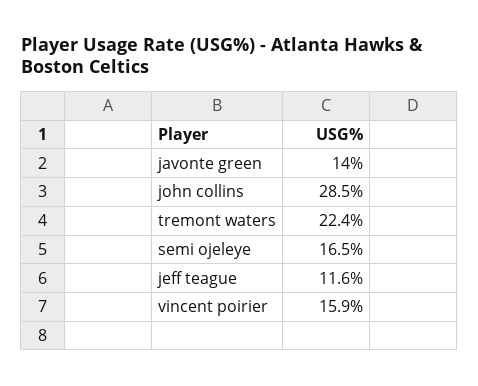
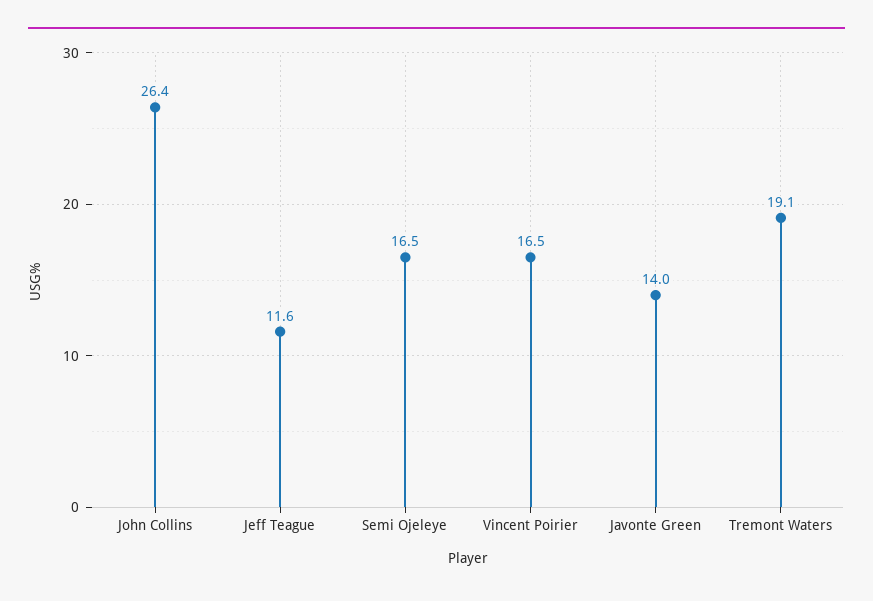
john collins: 28.5 -> 26.4
tremont waters: 22.4 -> 19.1
vincent poirier: 15.9 -> 16.5

